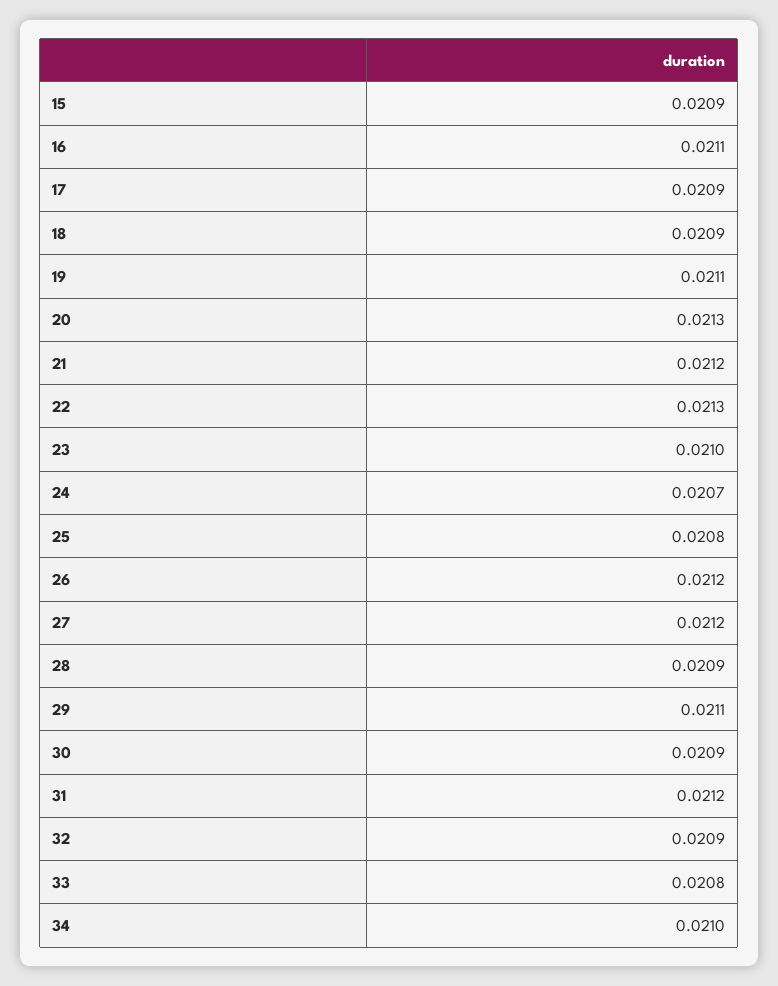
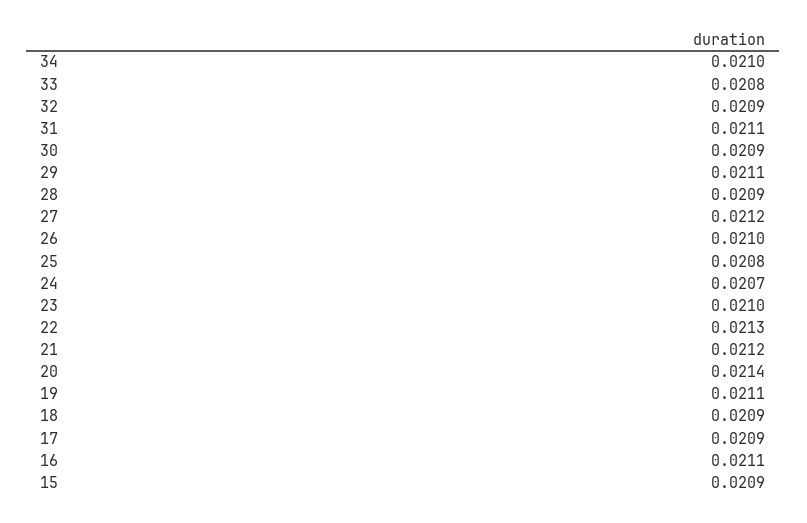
20: 0.0213 -> 0.0214
26: 0.0212 -> 0.021
31: 0.0212 -> 0.0211

